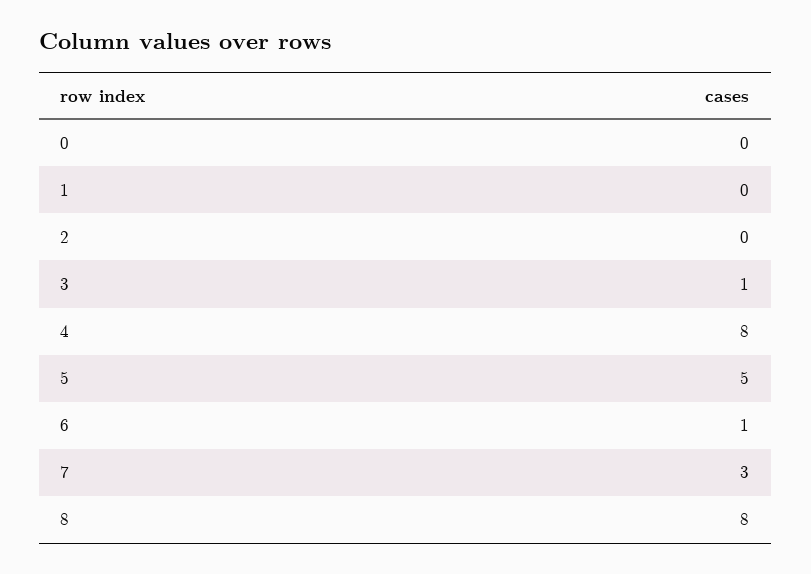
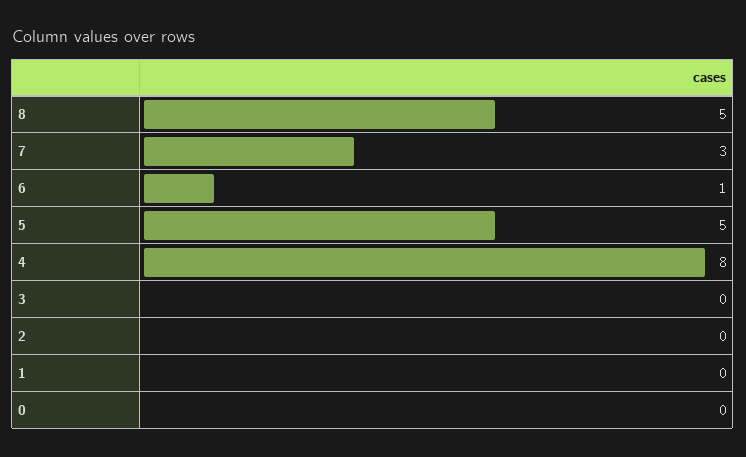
3: 1 -> 0
8: 8 -> 5

